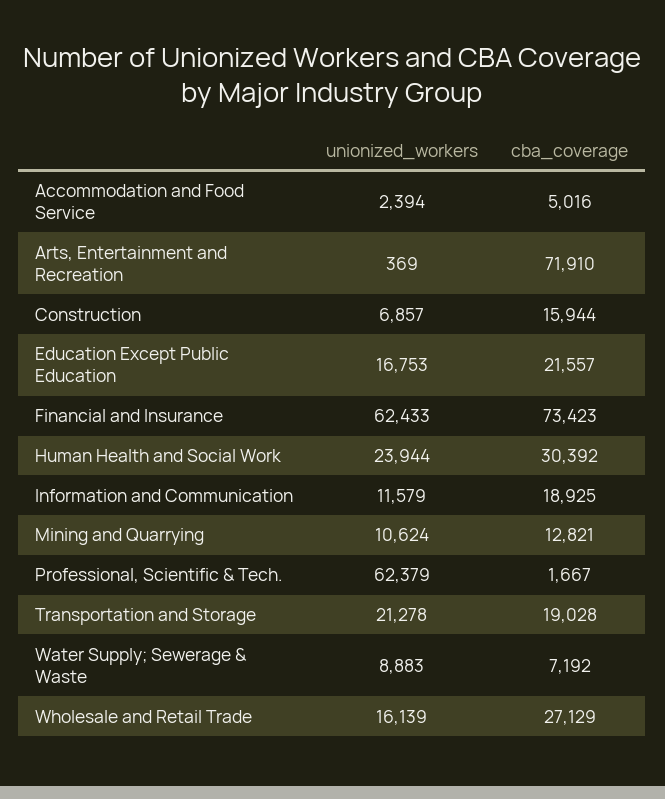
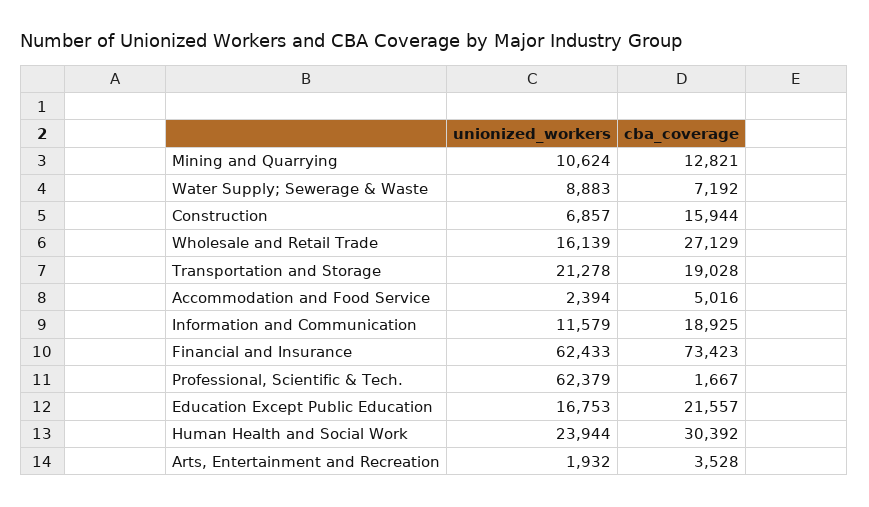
unionized_workers, Arts, Entertainment and Recreation: 369 -> 1932
cba_coverage, Arts, Entertainment and Recreation: 71910 -> 3528

